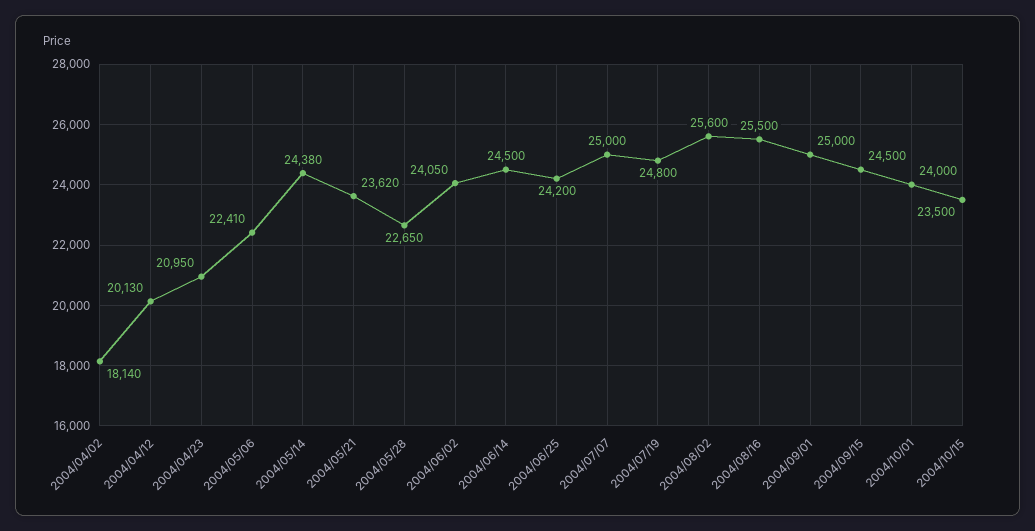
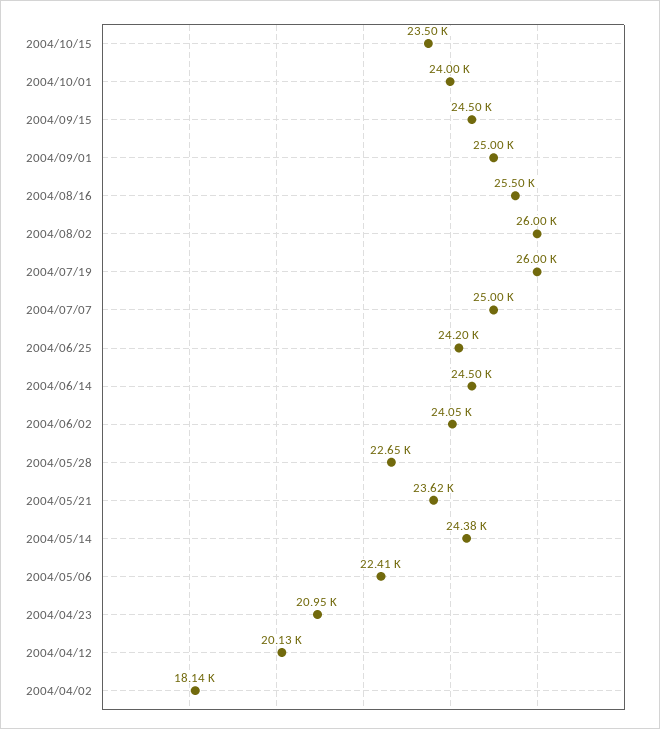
2004/07/19: 24800 -> 26000
2004/08/02: 25600 -> 26000

